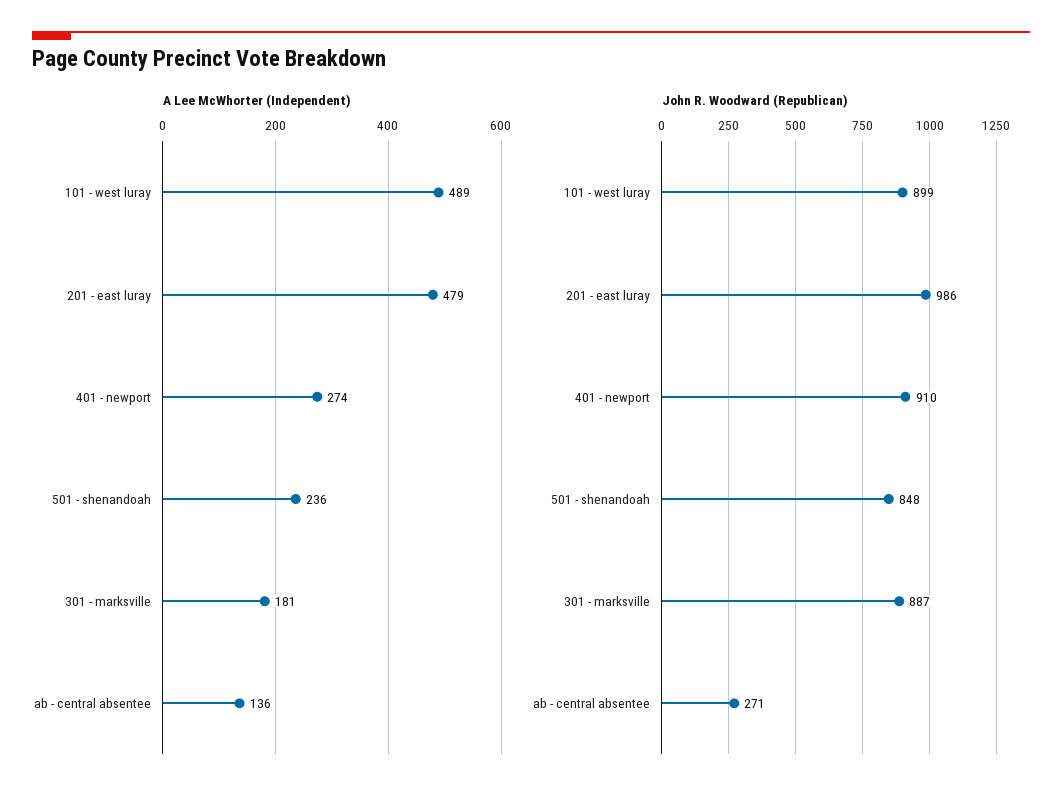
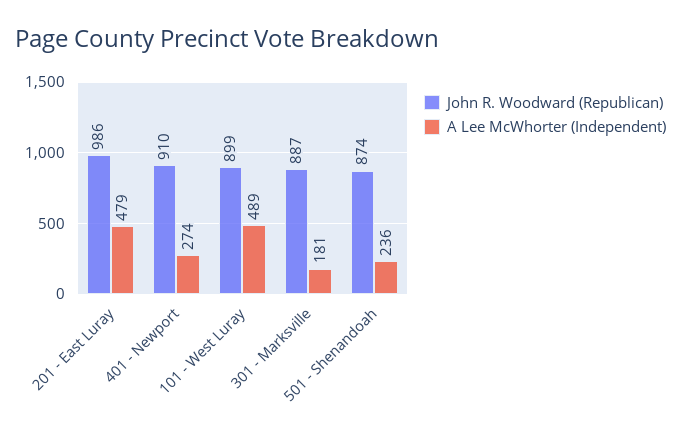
A Lee McWhorter (Independent), ab - central absentee: 136 -> none
John R. Woodward (Republican), 501 - shenandoah: 848 -> 874
John R. Woodward (Republican), ab - central absentee: 271 -> none

